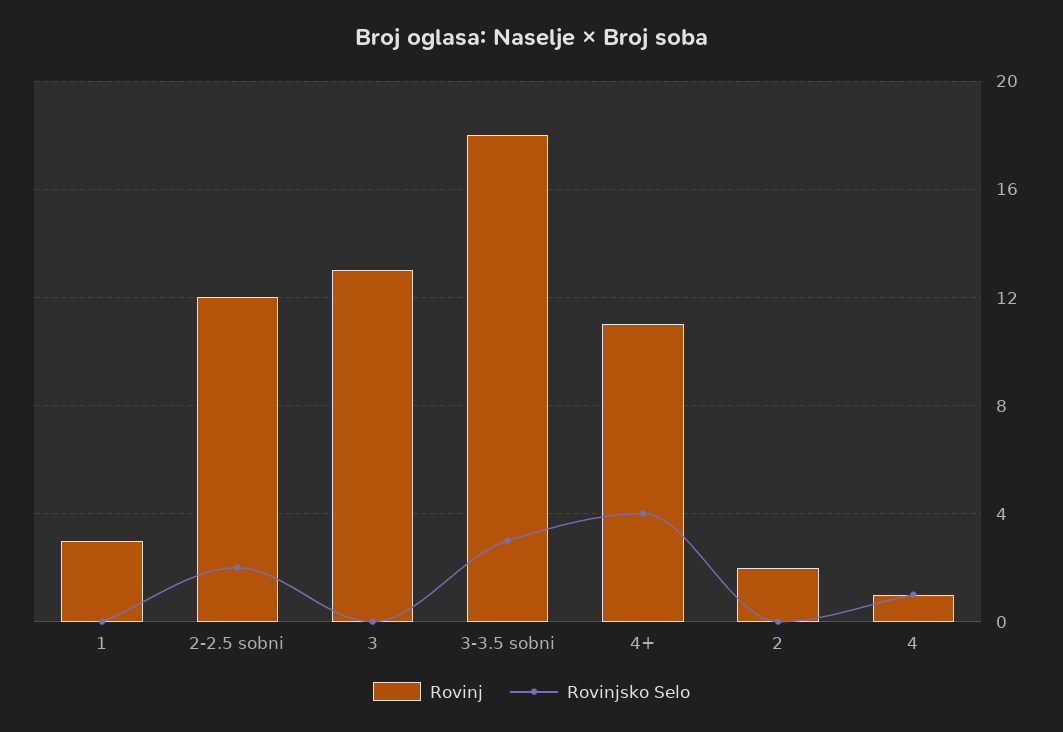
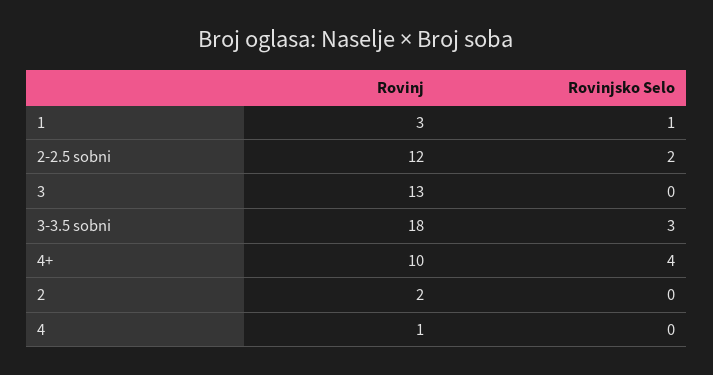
Rovinjsko Selo, 1: 0 -> 1
Rovinj, 4+: 11 -> 10
Rovinjsko Selo, 4: 1 -> 0

